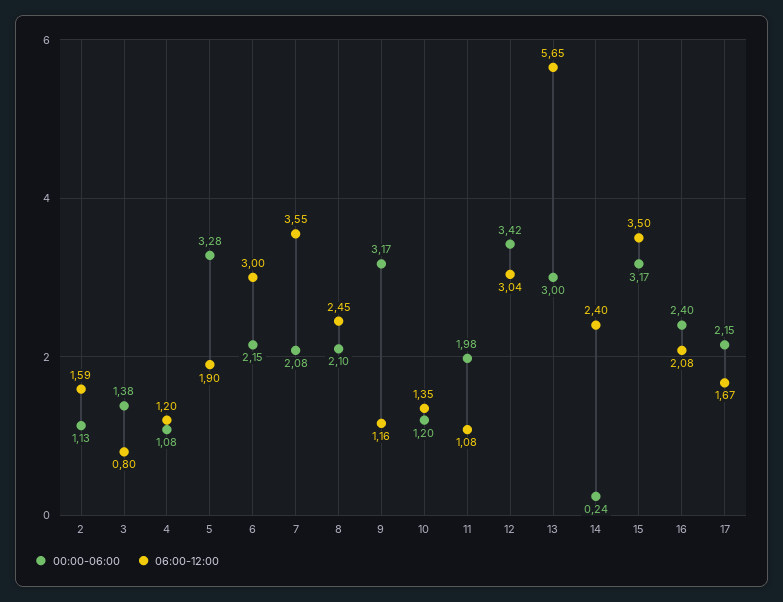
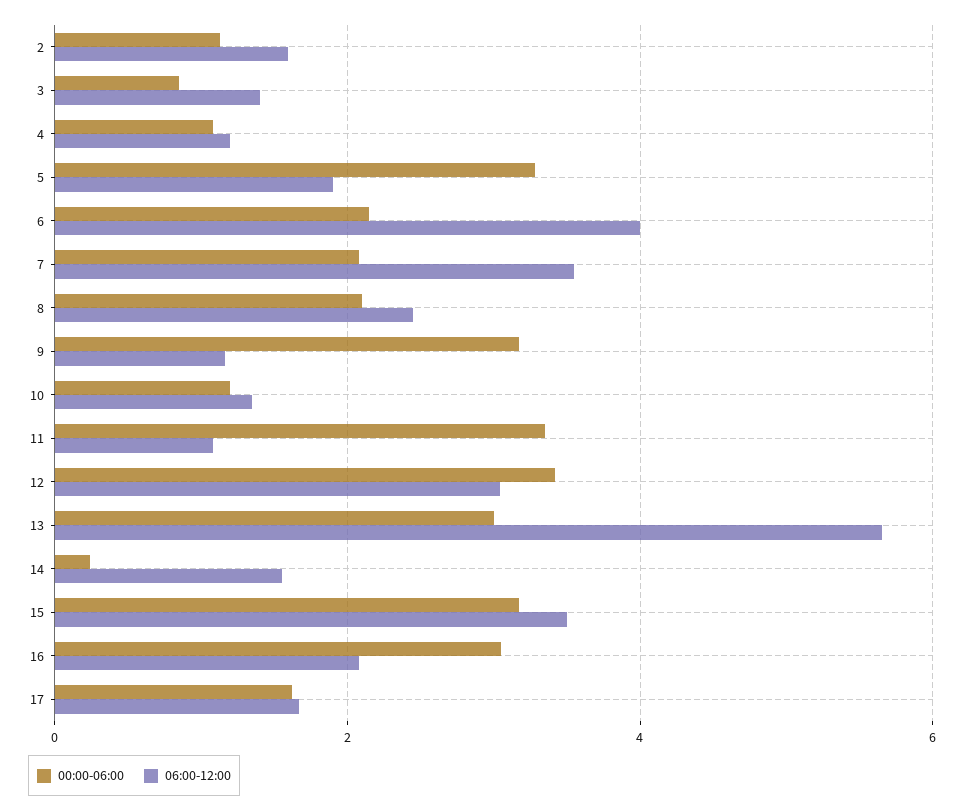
00:00-06:00, 3: 1.38 -> 0.8
06:00-12:00, 3: 0.8 -> 1.4
06:00-12:00, 6: 3 -> 4
00:00-06:00, 11: 1.98 -> 3.4
06:00-12:00, 14: 2.4 -> 1.6
00:00-06:00, 16: 2.4 -> 3
00:00-06:00, 17: 2.15 -> 1.6

